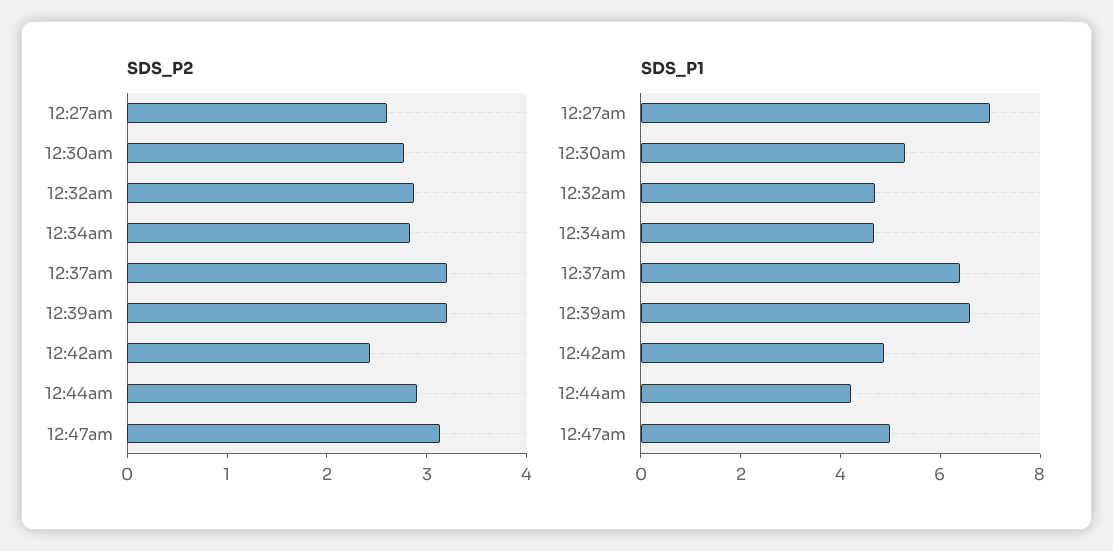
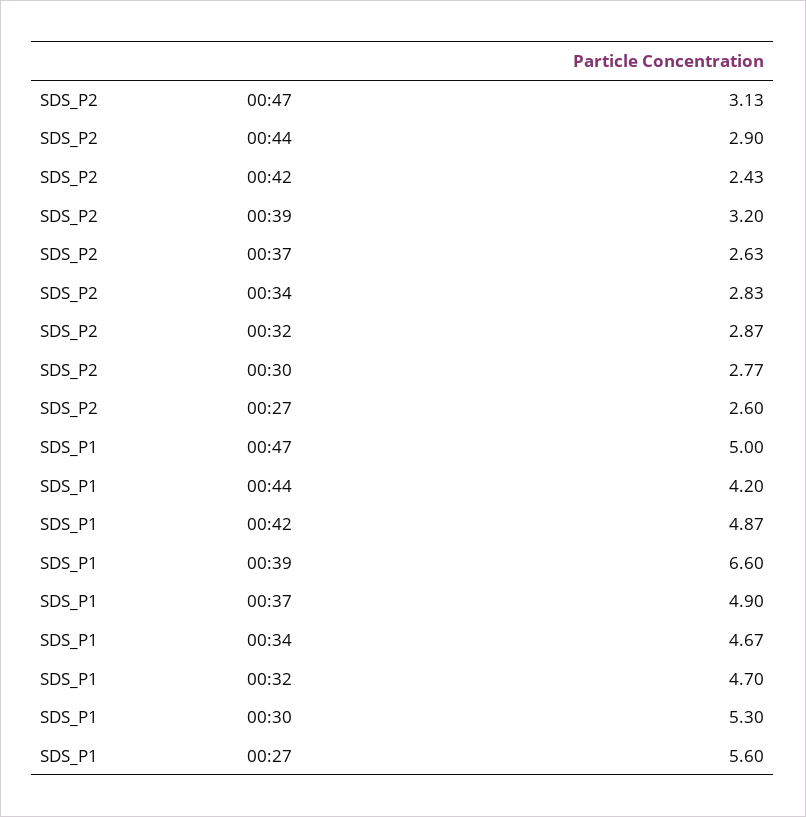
SDS_P2, 12:37am: 3.2 -> 2.63
SDS_P1, 12:27am: 7 -> 5.6
SDS_P1, 12:37am: 6.5 -> 4.9

